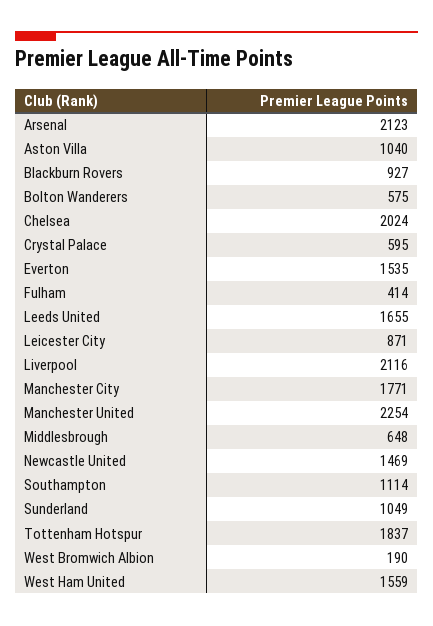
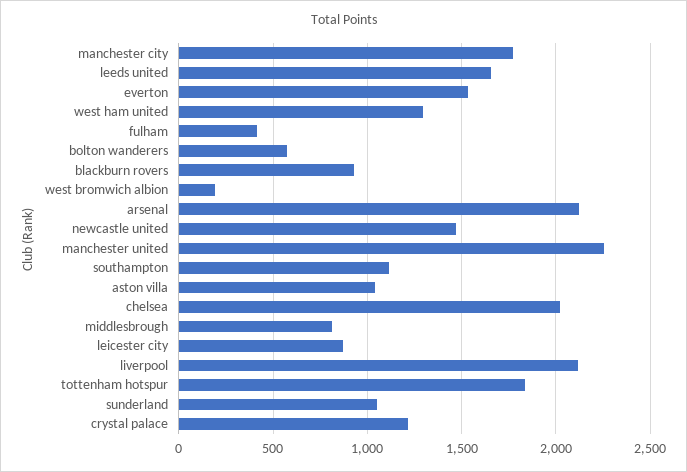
Crystal Palace: 595 -> 1200
Middlesbrough: 648 -> 800
West Ham United: 1559 -> 1300

